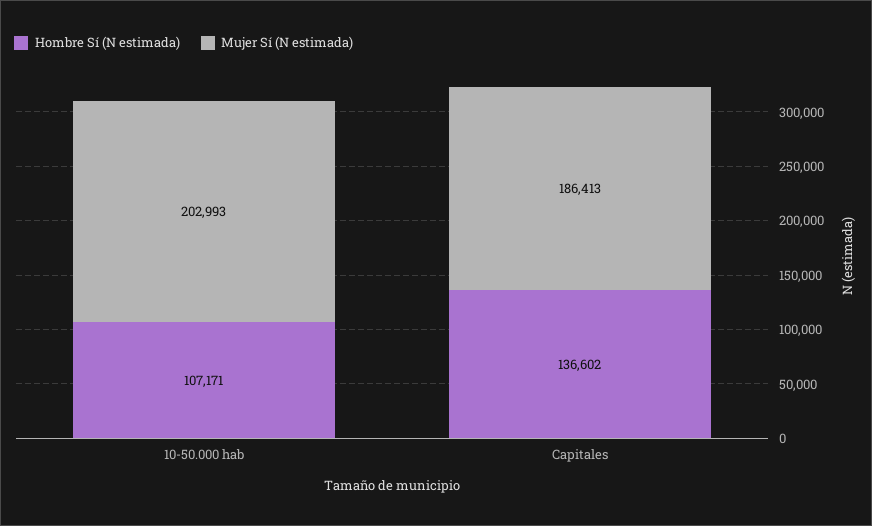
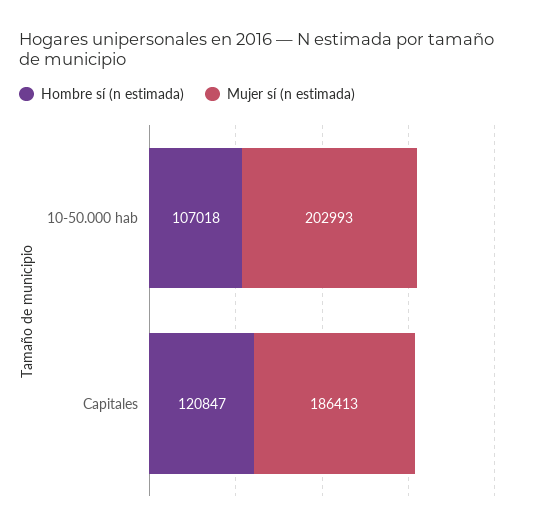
Hombre Sí (N estimada), 10-50.000 hab: 107171 -> 107018
Hombre Sí (N estimada), Capitales: 136602 -> 120847

